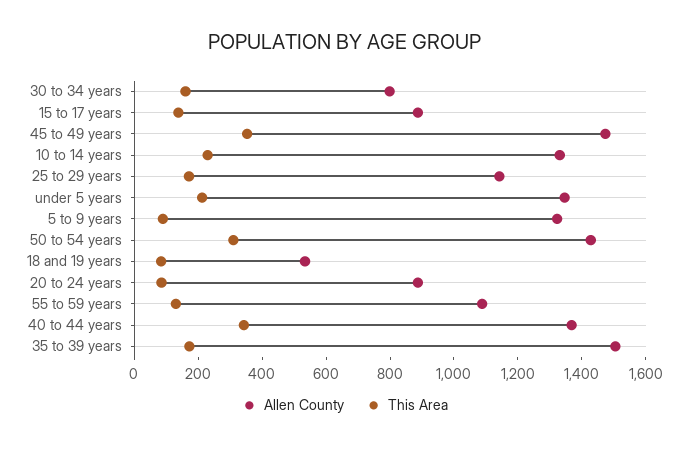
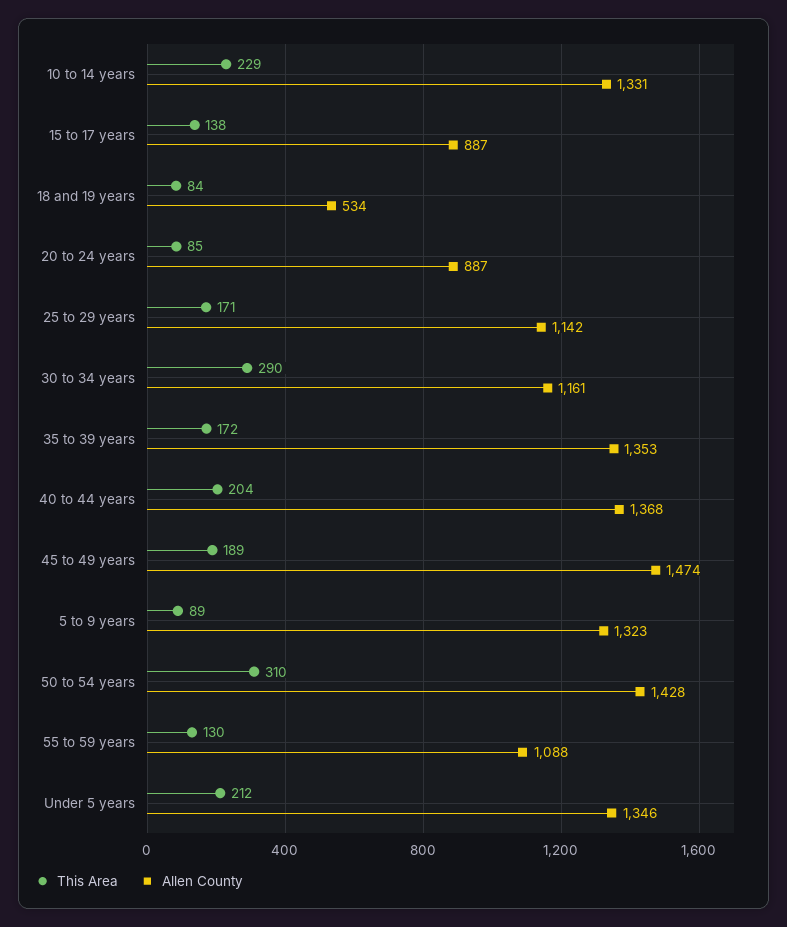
Allen County, 30 to 34 years: 800 -> 1161
This Area, 30 to 34 years: 150 -> 290
This Area, 45 to 49 years: 350 -> 189
This Area, 40 to 44 years: 350 -> 204
Allen County, 35 to 39 years: 1500 -> 1353

